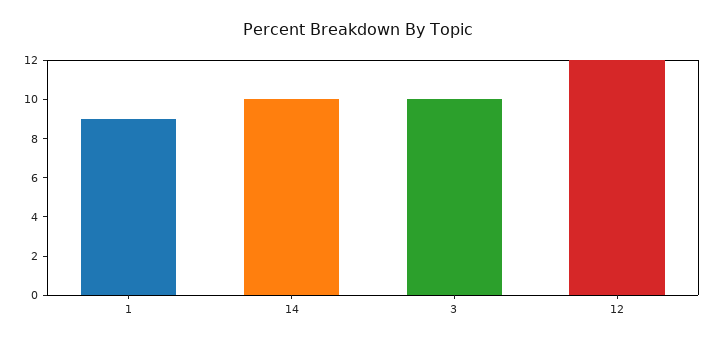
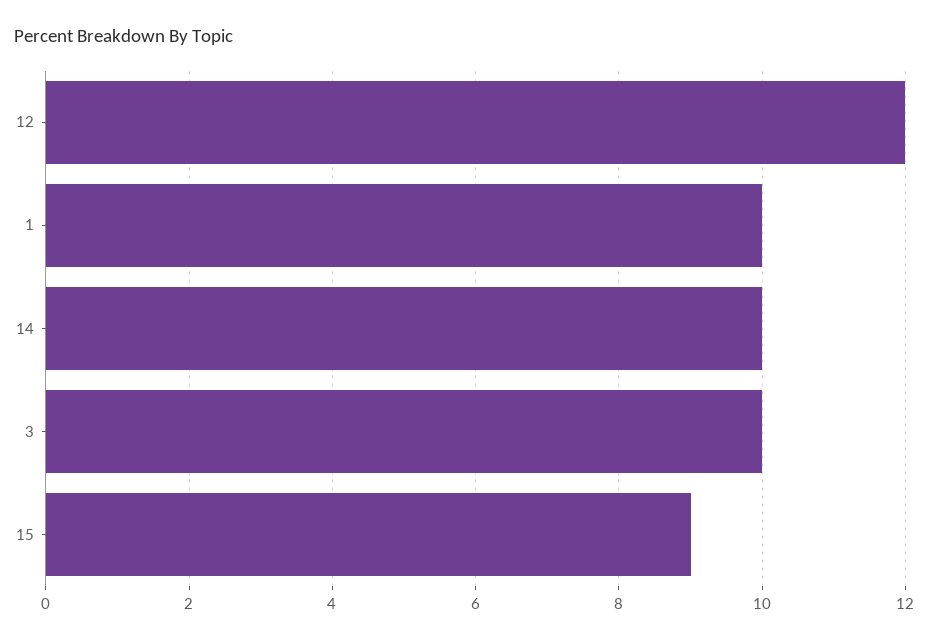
1: 9 -> 10
15: none -> 9

